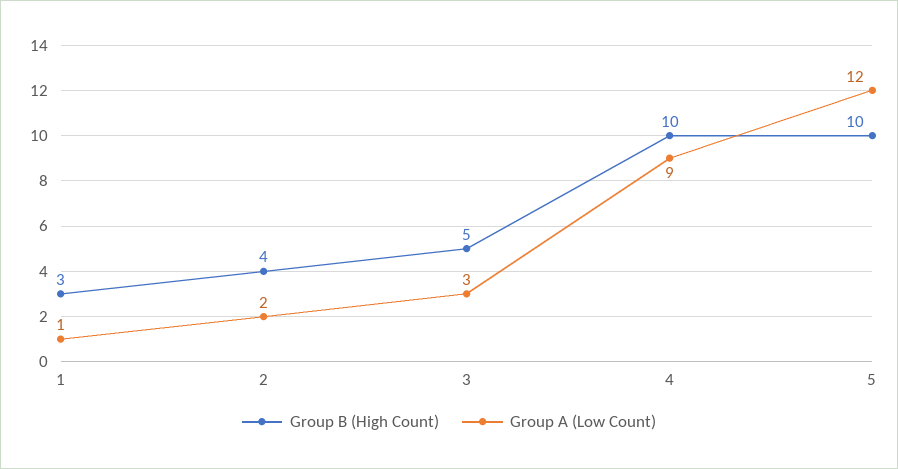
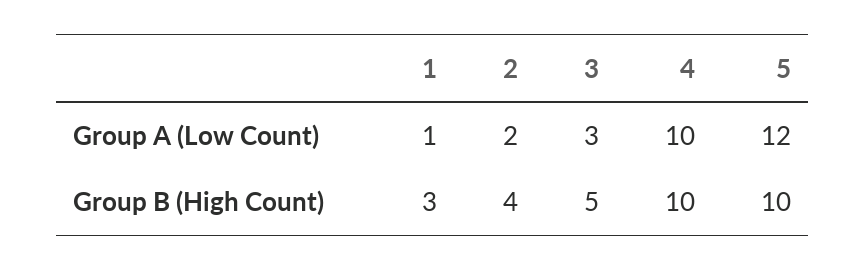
Group A (Low Count), 4: 9 -> 10

